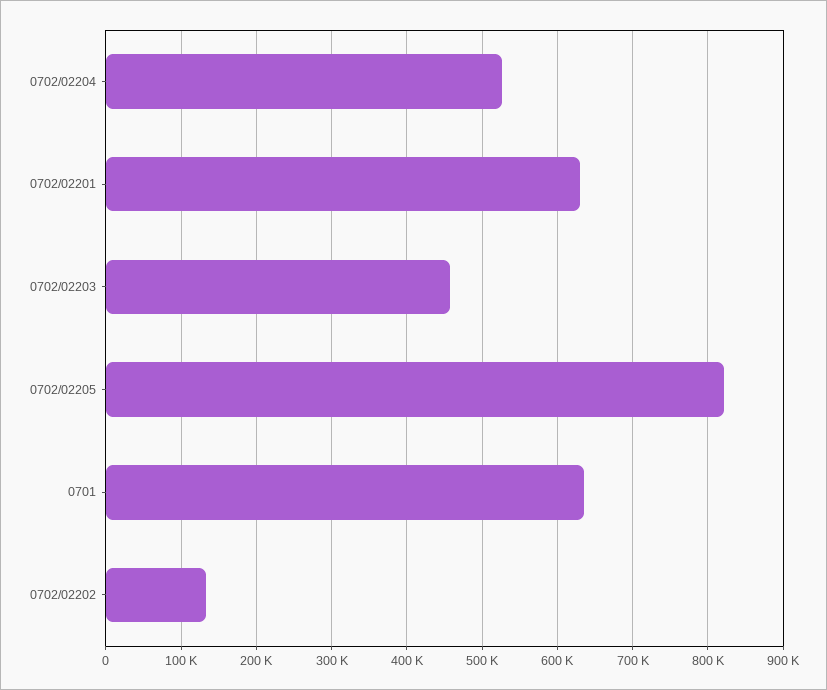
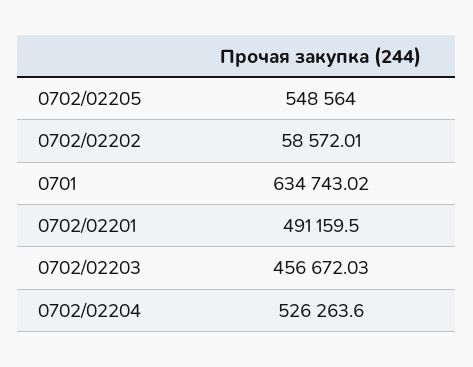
0702/02201: 630000 -> 491159.5
0702/02205: 820000 -> 548564
0702/02202: 130000 -> 58572.01

